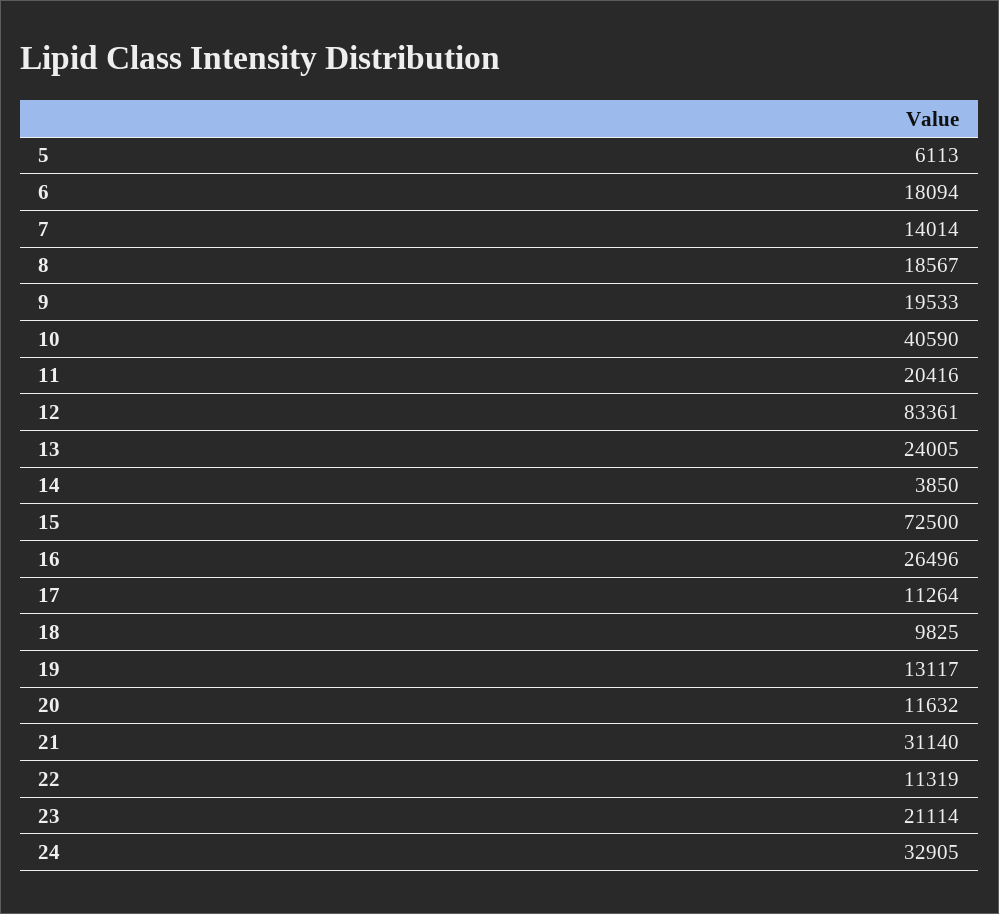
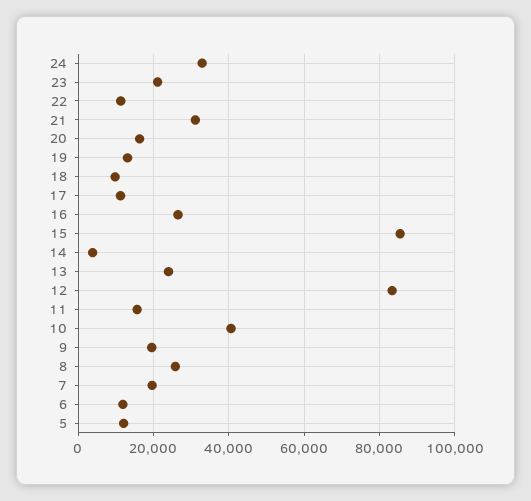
5: 6113 -> 12000
6: 18094 -> 12000
7: 14014 -> 20000
8: 18567 -> 26000
11: 20416 -> 16000
15: 72500 -> 86000
20: 11632 -> 16000

